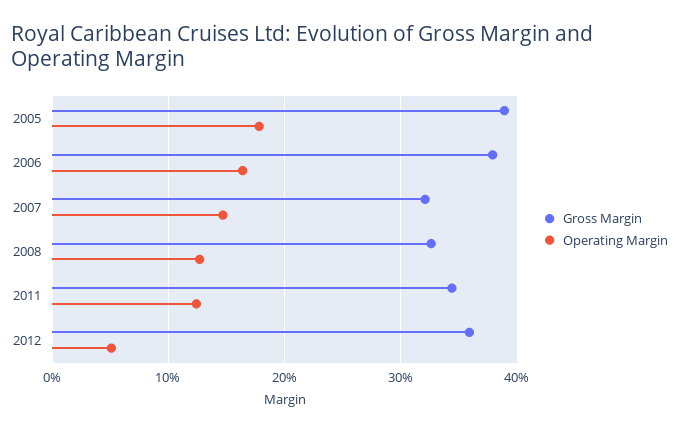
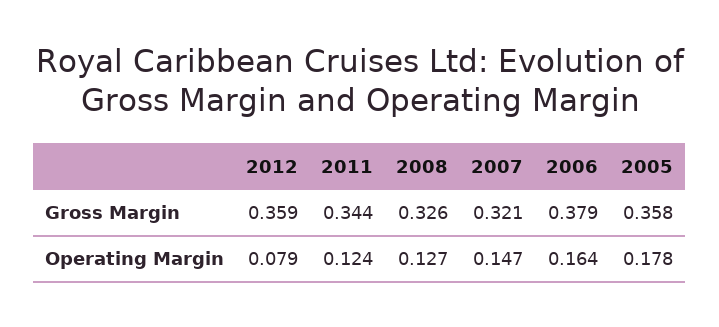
Gross Margin, 2005: 0.39 -> 0.358
Operating Margin, 2012: 0.05 -> 0.079

